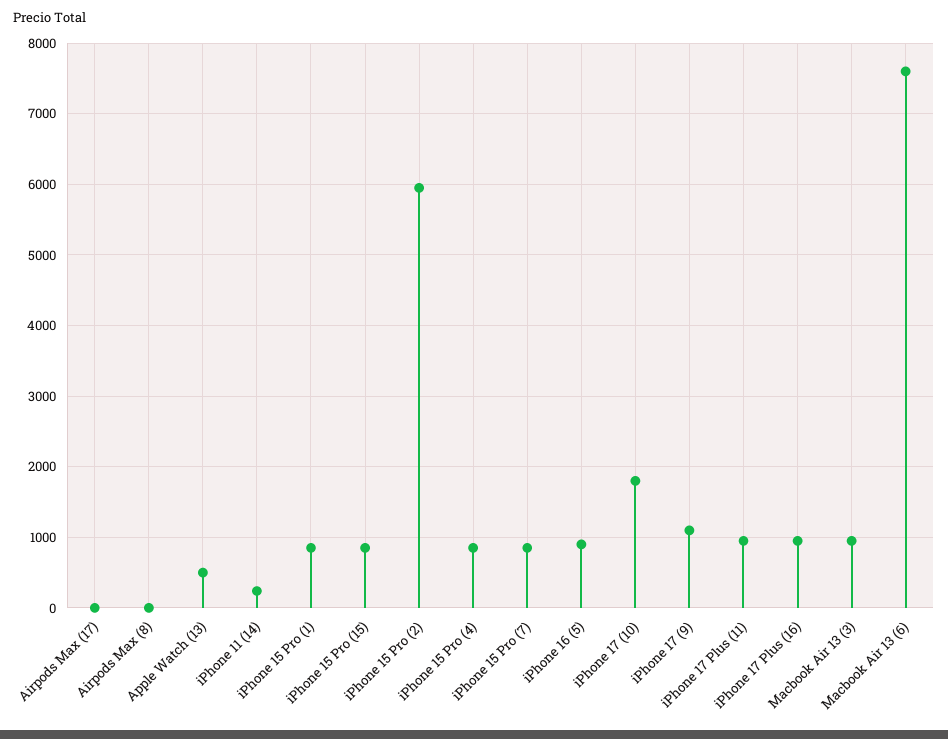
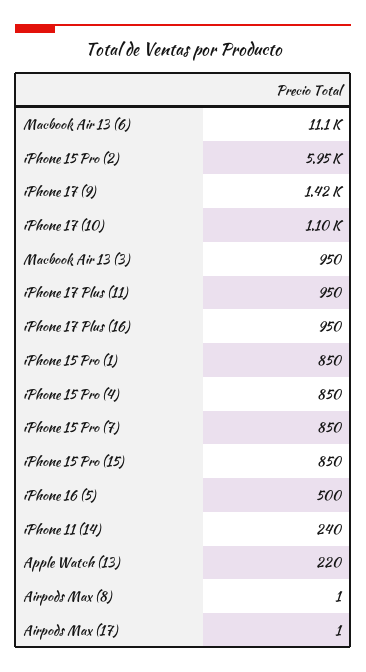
Apple Watch (13): 500 -> 220
iPhone 16 (5): 900 -> 500
iPhone 17 (10): 1800 -> 1100
iPhone 17 (9): 1100 -> 1420
Macbook Air 13 (6): 7600 -> 11100

